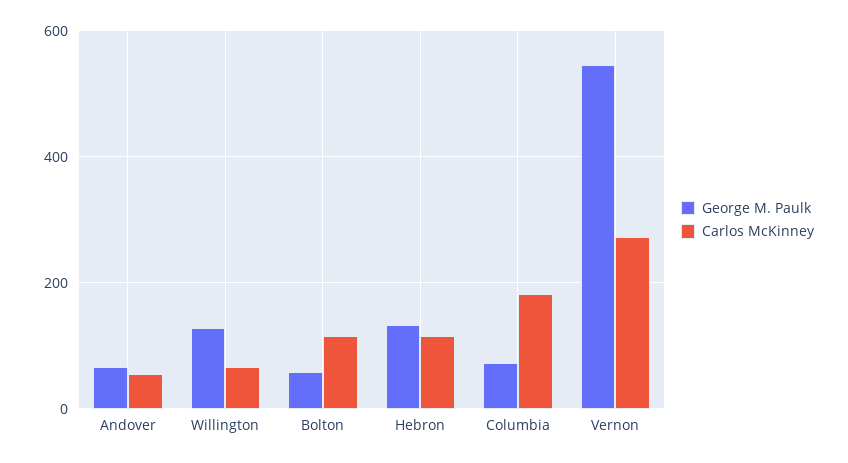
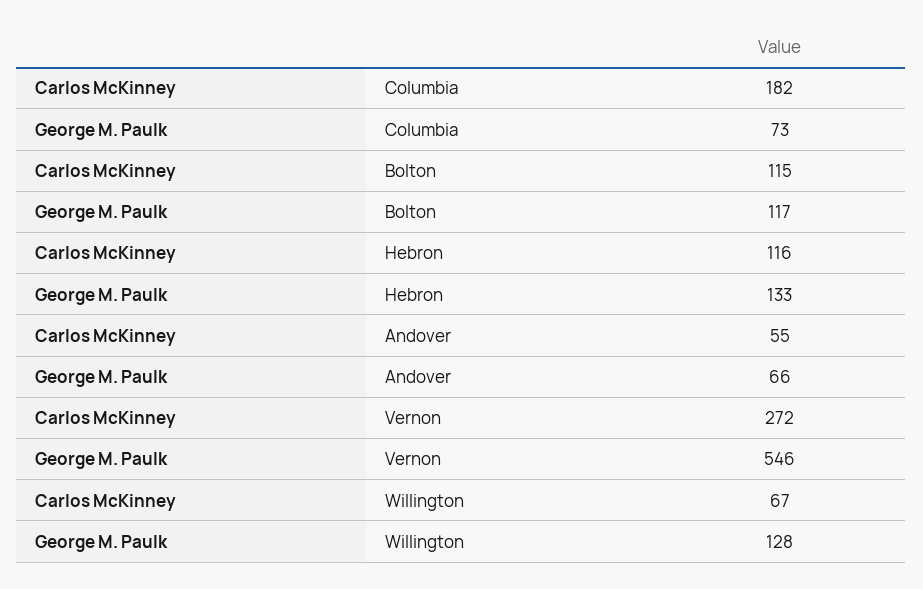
George M. Paulk, Bolton: 60 -> 117

